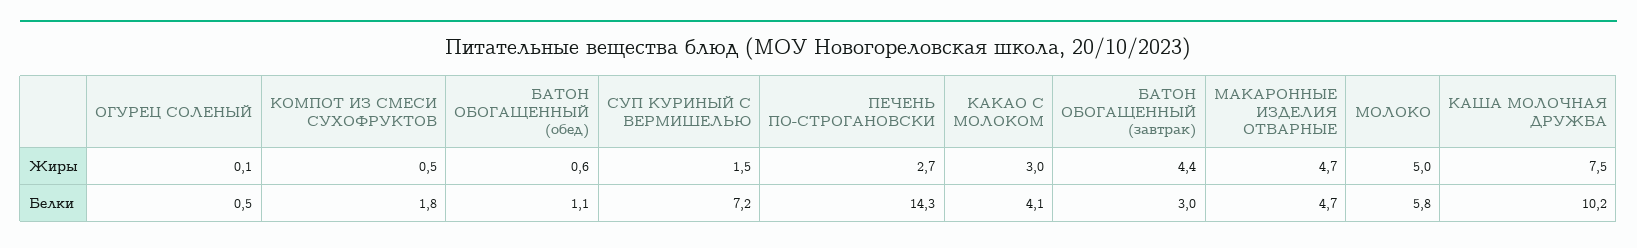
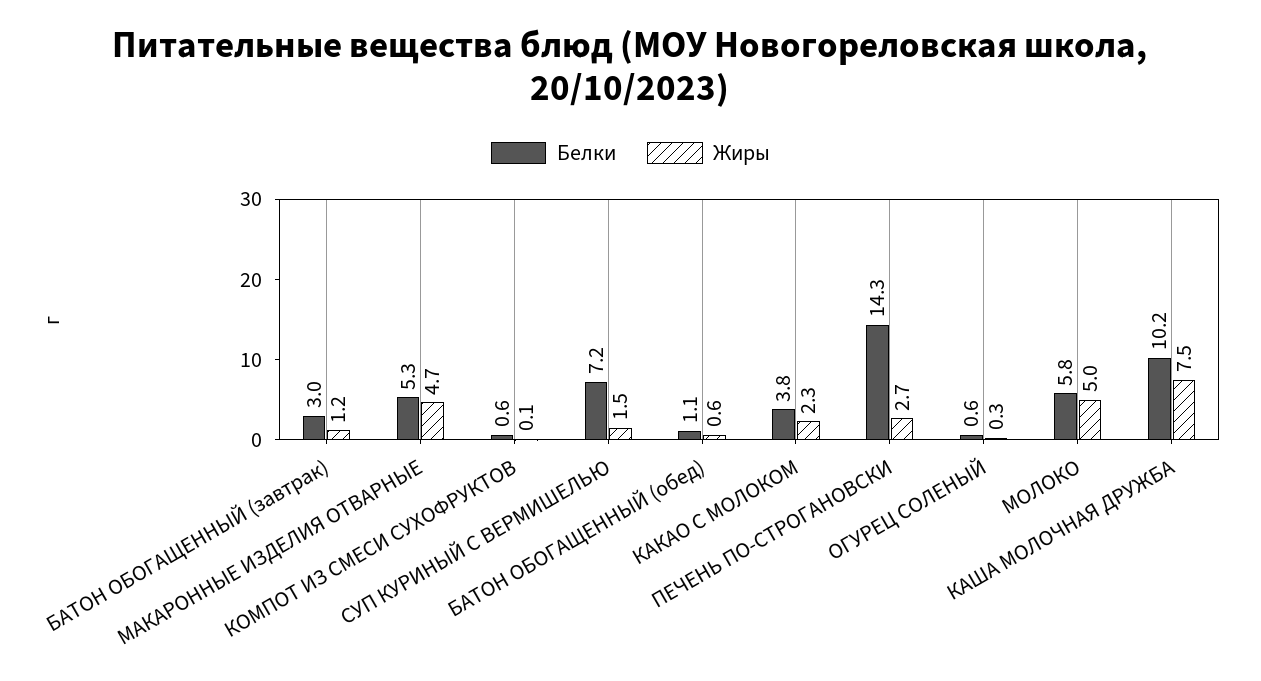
Жиры, ОГУРЕЦ СОЛЕНЫЙ: 0.1 -> 0.3
Жиры, КОМПОТ ИЗ СМЕСИ СУХОФРУКТОВ: 0.5 -> 0.1
Жиры, КАКАО С МОЛОКОМ: 3 -> 2.3
Жиры, БАТОН ОБОГАЩЕННЫЙ (завтрак): 4.4 -> 1.2
Белки, ОГУРЕЦ СОЛЕНЫЙ: 0.5 -> 0.6
Белки, КОМПОТ ИЗ СМЕСИ СУХОФРУКТОВ: 1.8 -> 0.6
Белки, КАКАО С МОЛОКОМ: 4.1 -> 3.8
Белки, МАКАРОННЫЕ ИЗДЕЛИЯ ОТВАРНЫЕ: 4.7 -> 5.3

